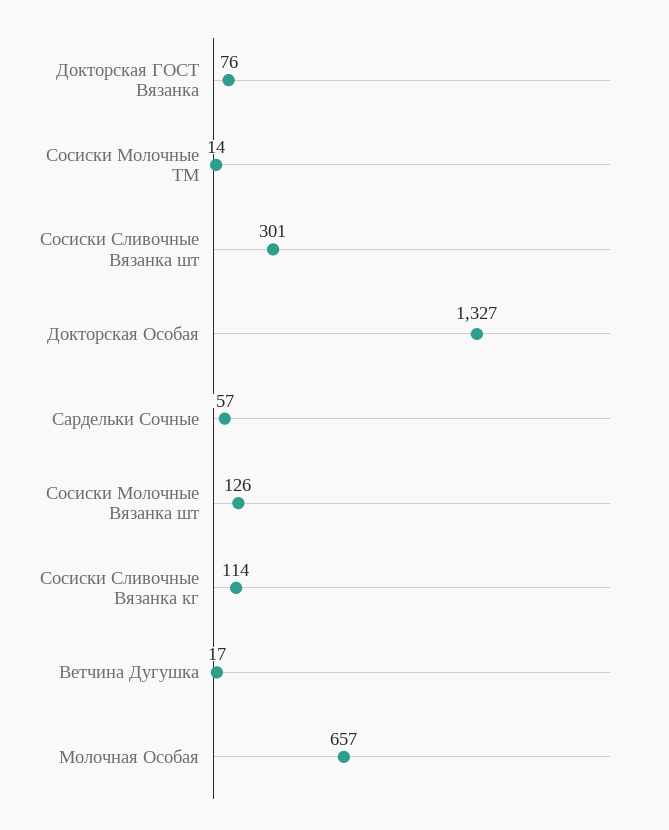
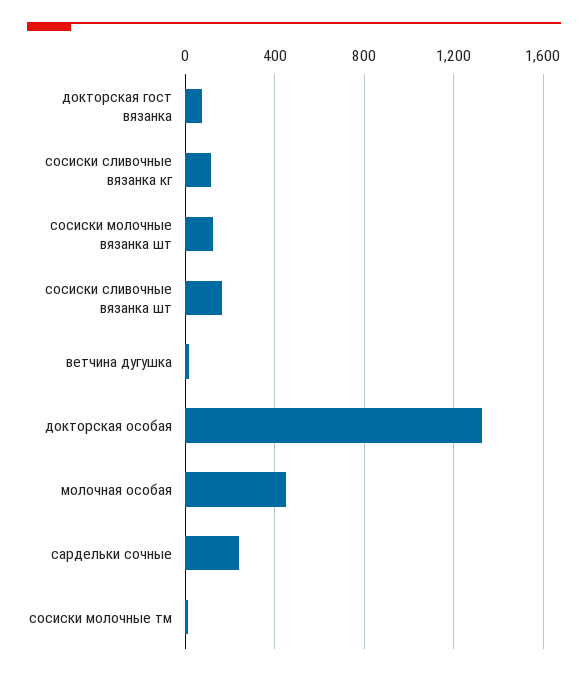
Сосиски Сливочные Вязанка шт: 301 -> 150
Сардельки Сочные: 57 -> 250
Молочная Особая: 657 -> 450

